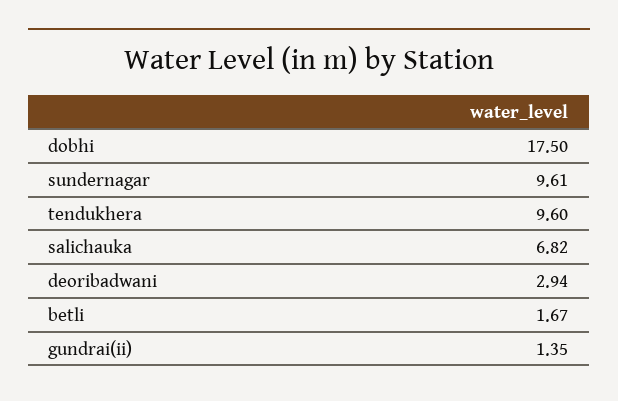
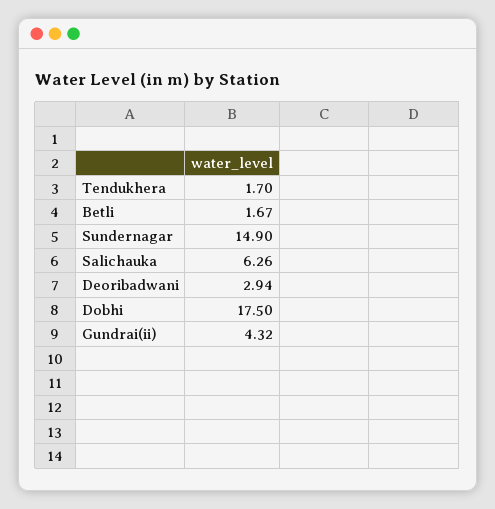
sundernagar: 9.61 -> 14.9
tendukhera: 9.6 -> 1.7
salichauka: 6.82 -> 6.26
gundrai(ii): 1.35 -> 4.32

